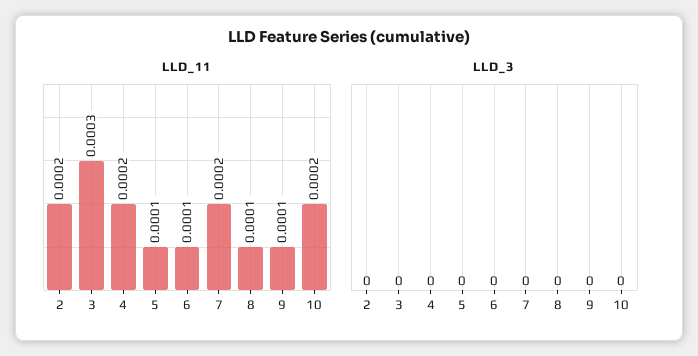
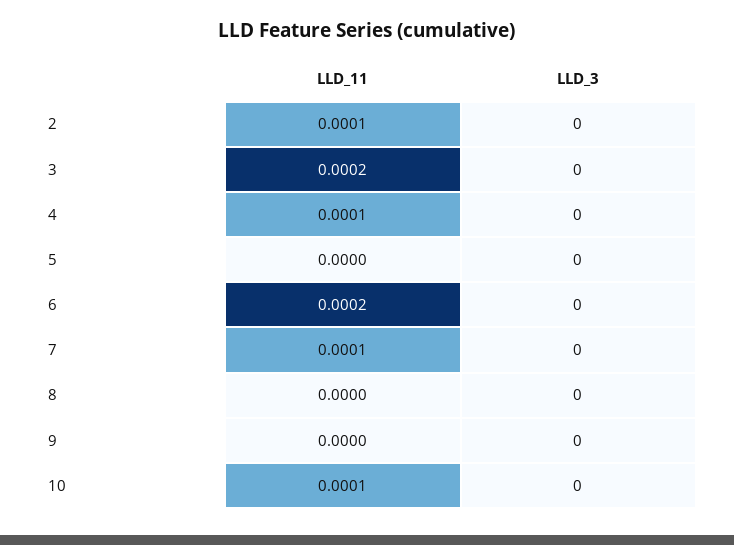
LLD_11, 2: 0.0002 -> 0.0001
LLD_11, 3: 0.0003 -> 0.0002
LLD_11, 4: 0.0002 -> 0.0001
LLD_11, 5: 0.0001 -> 0
LLD_11, 6: 0.0001 -> 0.0002
LLD_11, 7: 0.0002 -> 0.0001
LLD_11, 8: 0.0001 -> 0
LLD_11, 9: 0.0001 -> 0
LLD_11, 10: 0.0002 -> 0.0001

